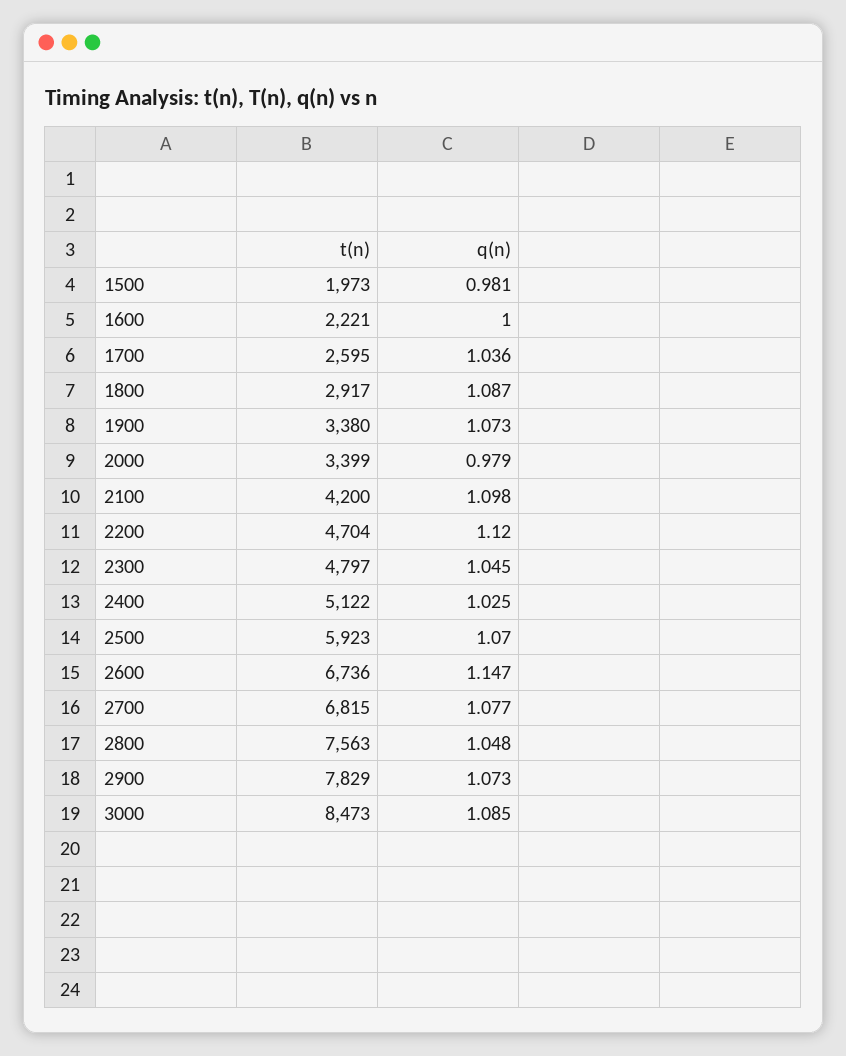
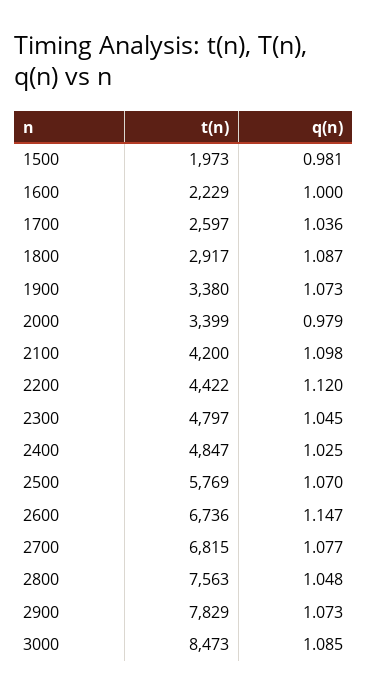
t(n), 1600: 2221 -> 2229
t(n), 1700: 2595 -> 2597
t(n), 2200: 4704 -> 4422
t(n), 2400: 5122 -> 4847
t(n), 2500: 5923 -> 5769

